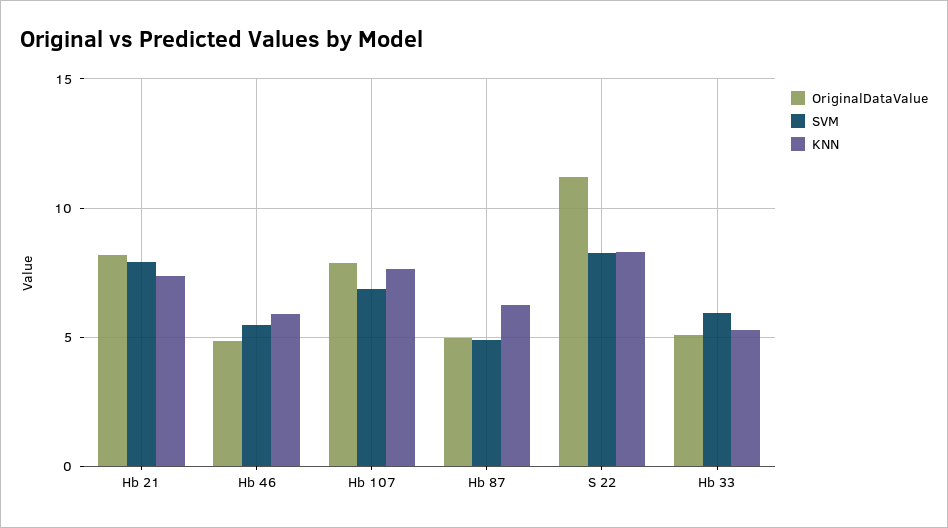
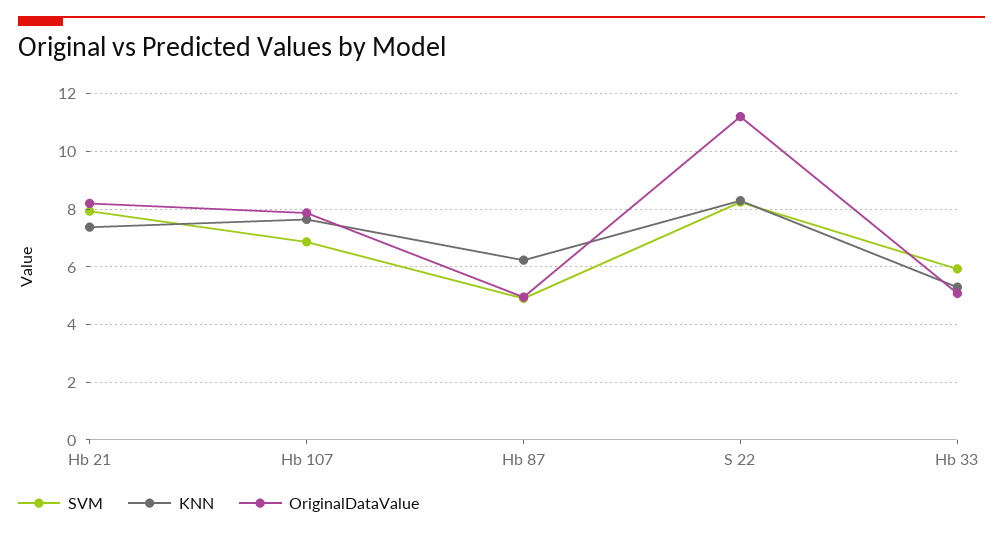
OriginalDataValue, Hb 46: 5 -> none
SVM, Hb 46: 5.5 -> none
KNN, Hb 46: 6 -> none

